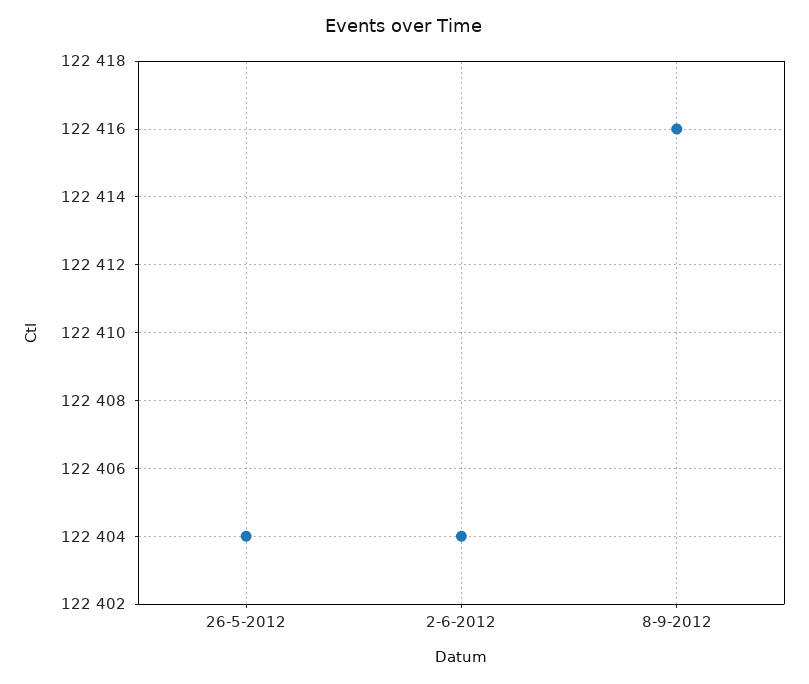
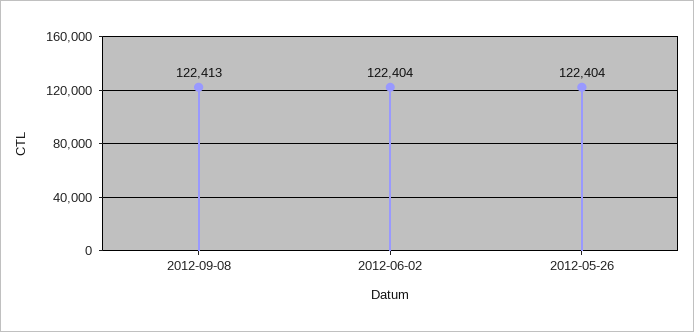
8-9-2012: 122416 -> 122413

